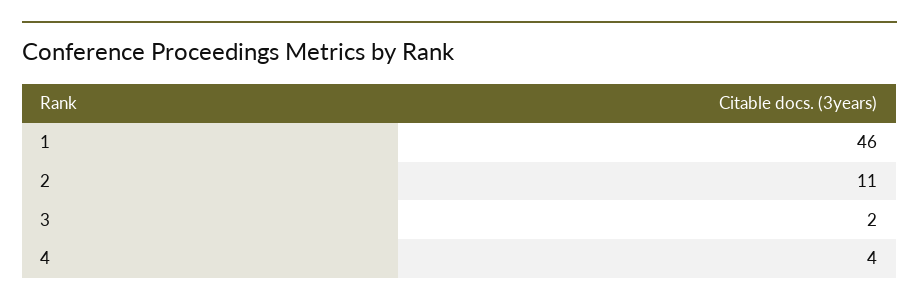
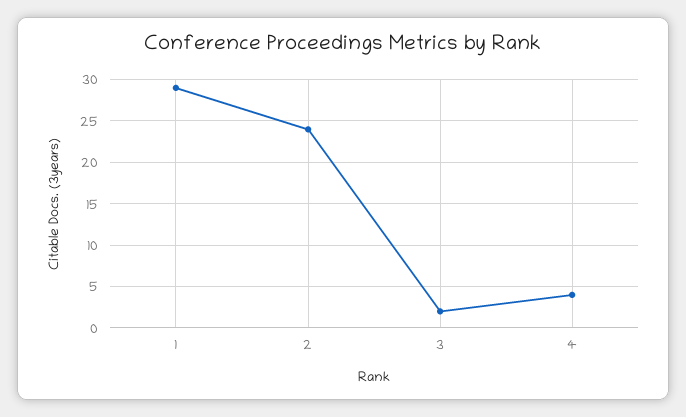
1: 46 -> 29
2: 11 -> 24

